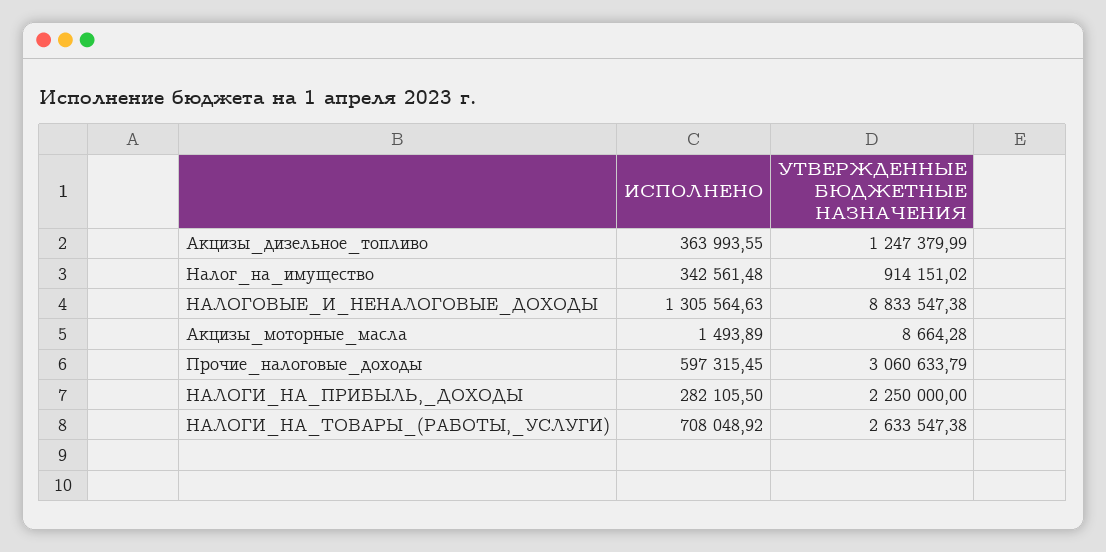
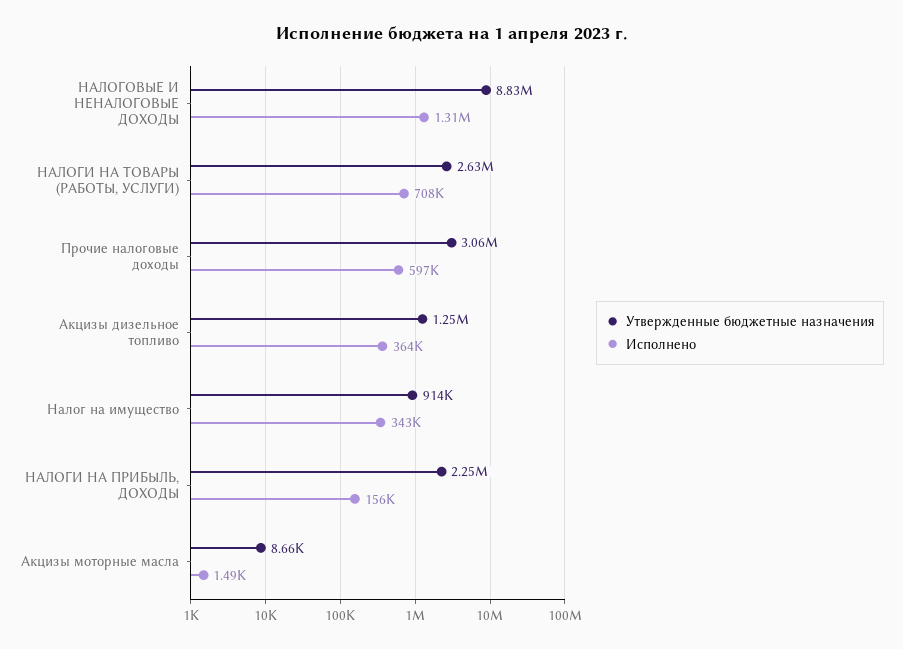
ИСПОЛНЕНО, НАЛОГИ_НА_ПРИБЫЛЬ,_ДОХОДЫ: 282105.5 -> 156000

